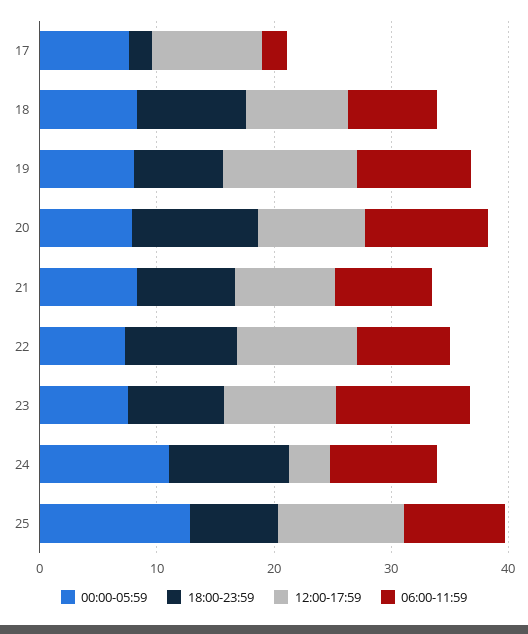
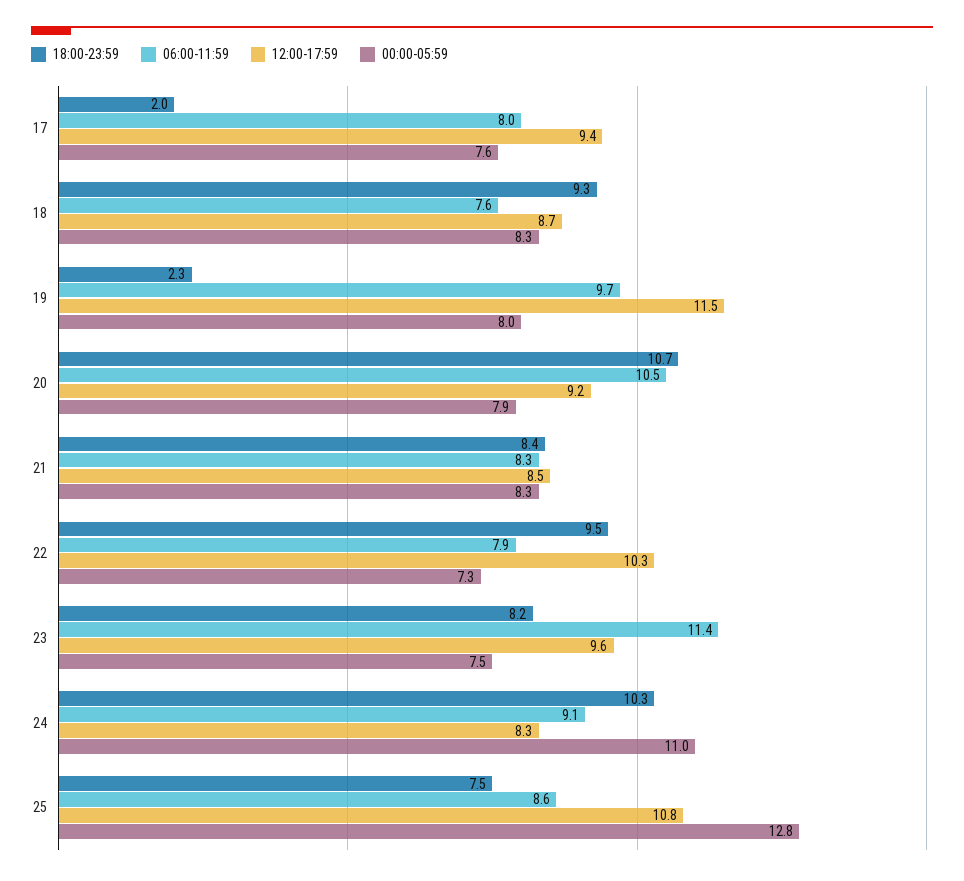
06:00-11:59, 17: 2 -> 8
18:00-23:59, 19: 8 -> 2.3
12:00-17:59, 24: 4 -> 8.3

